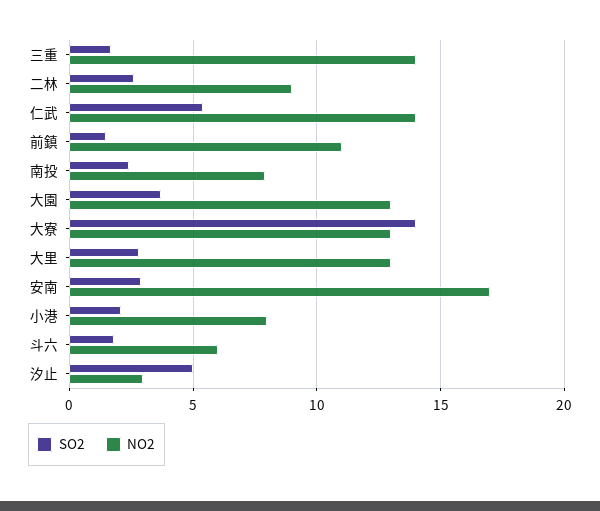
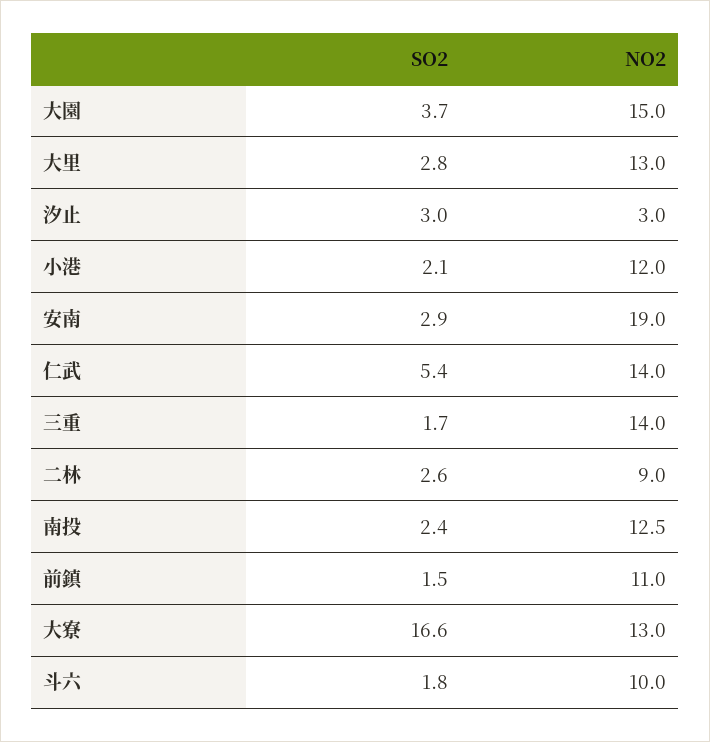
NO2, 南投: 8 -> 12.5
NO2, 大園: 13 -> 15
SO2, 大寮: 14 -> 16.6
NO2, 安南: 17 -> 19
NO2, 小港: 8 -> 12
NO2, 斗六: 6 -> 10
SO2, 汐止: 5 -> 3

